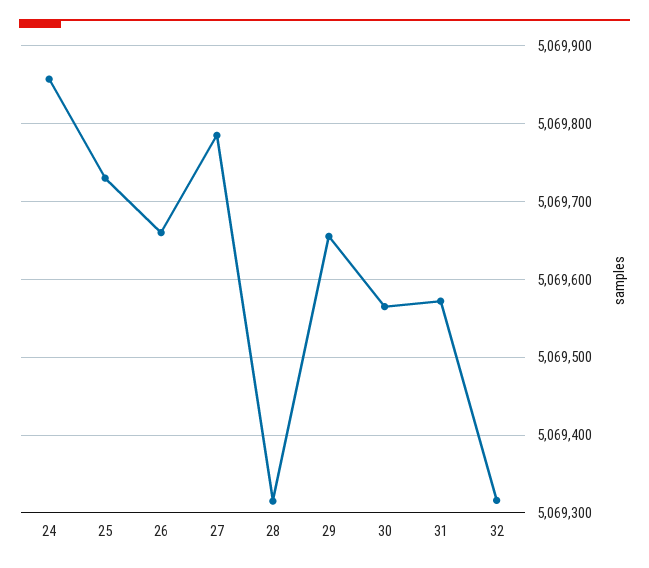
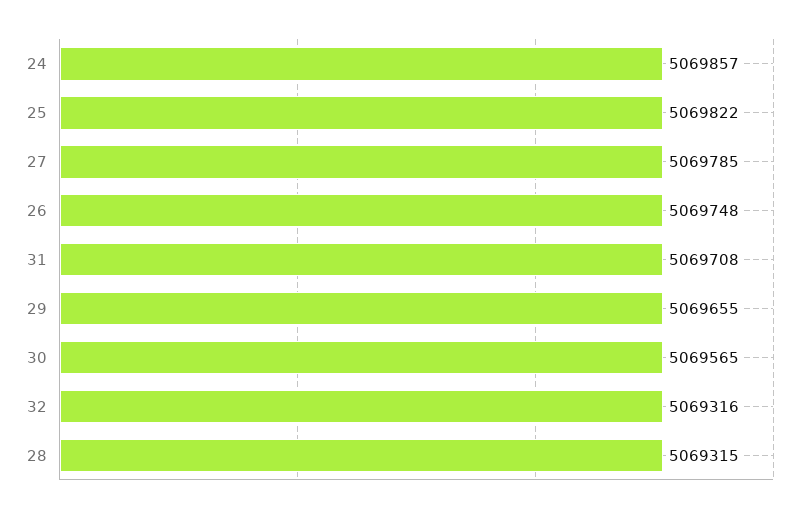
25: 5069730 -> 5069822
26: 5069660 -> 5069748
31: 5069570 -> 5069708

